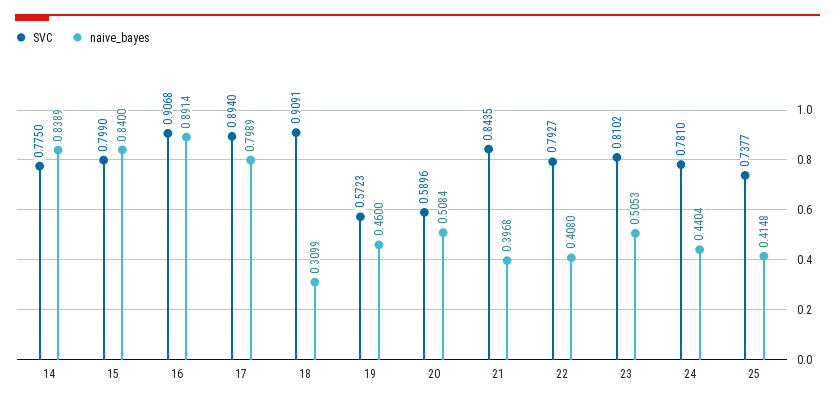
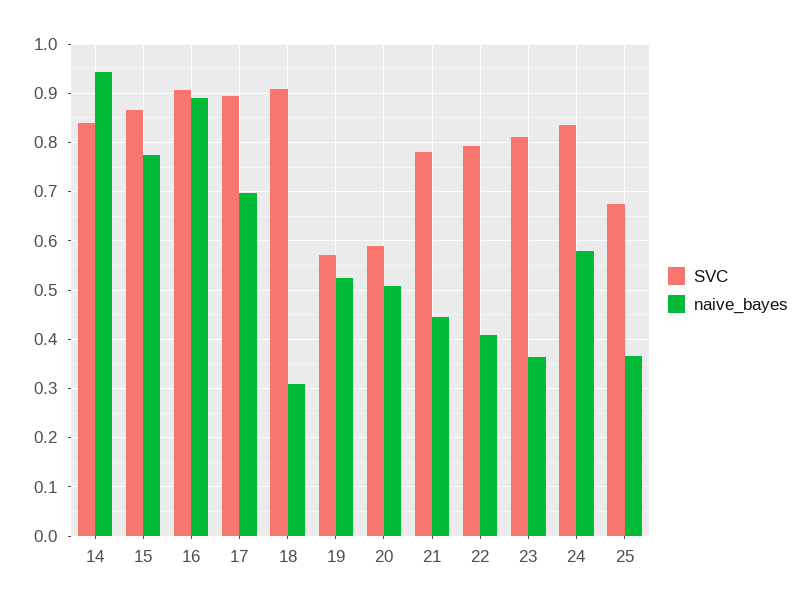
SVC, 14: 0.775 -> 0.84
naive_bayes, 14: 0.8389 -> 0.94
SVC, 15: 0.799 -> 0.86
naive_bayes, 15: 0.84 -> 0.78
naive_bayes, 17: 0.7989 -> 0.7
naive_bayes, 19: 0.46 -> 0.52
SVC, 21: 0.8435 -> 0.78
naive_bayes, 21: 0.3968 -> 0.44
naive_bayes, 23: 0.5053 -> 0.36
SVC, 24: 0.781 -> 0.84
naive_bayes, 24: 0.4404 -> 0.58
SVC, 25: 0.7377 -> 0.68
naive_bayes, 25: 0.4148 -> 0.36

